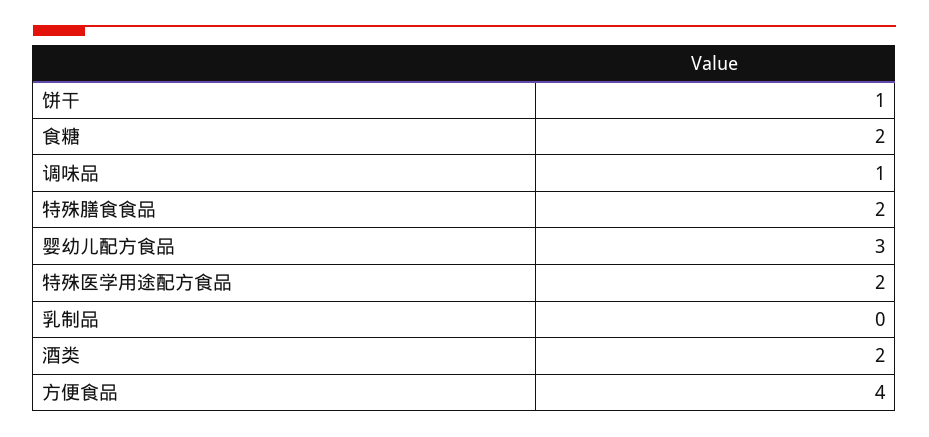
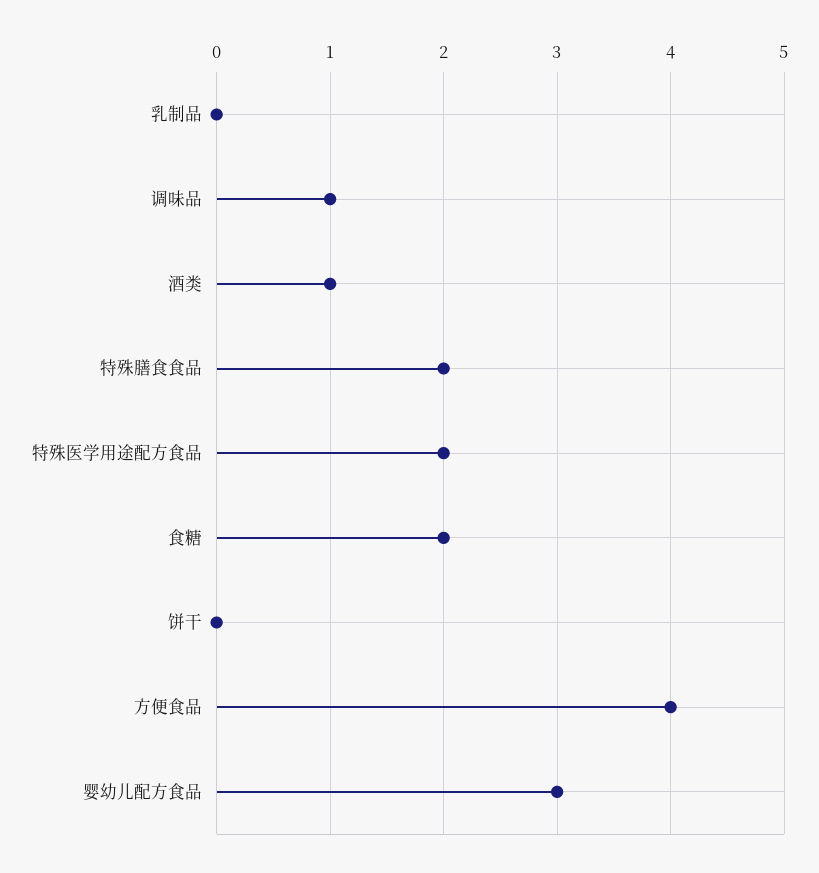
饼干: 1 -> 0
酒类: 2 -> 1

